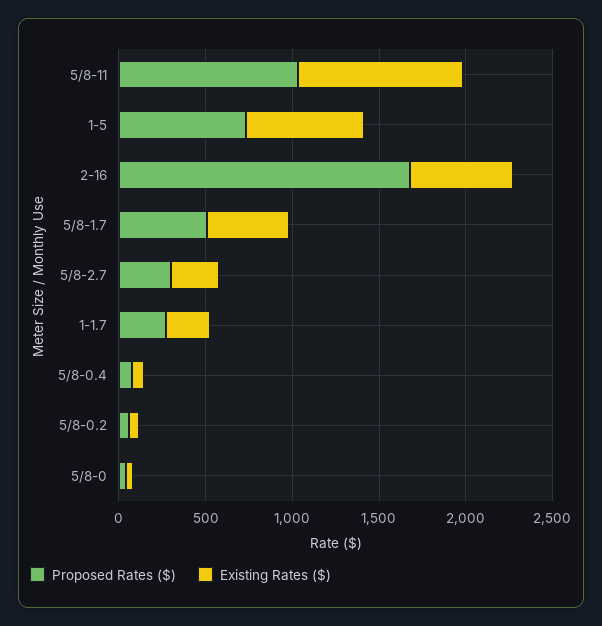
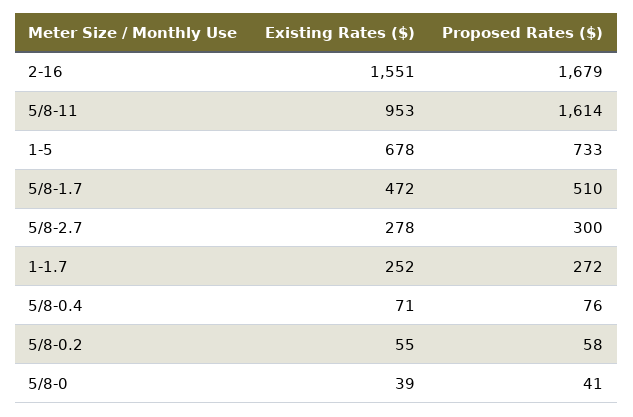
Proposed Rates ($), 5/8-11: 1000 -> 1614
Existing Rates ($), 2-16: 600 -> 1551

